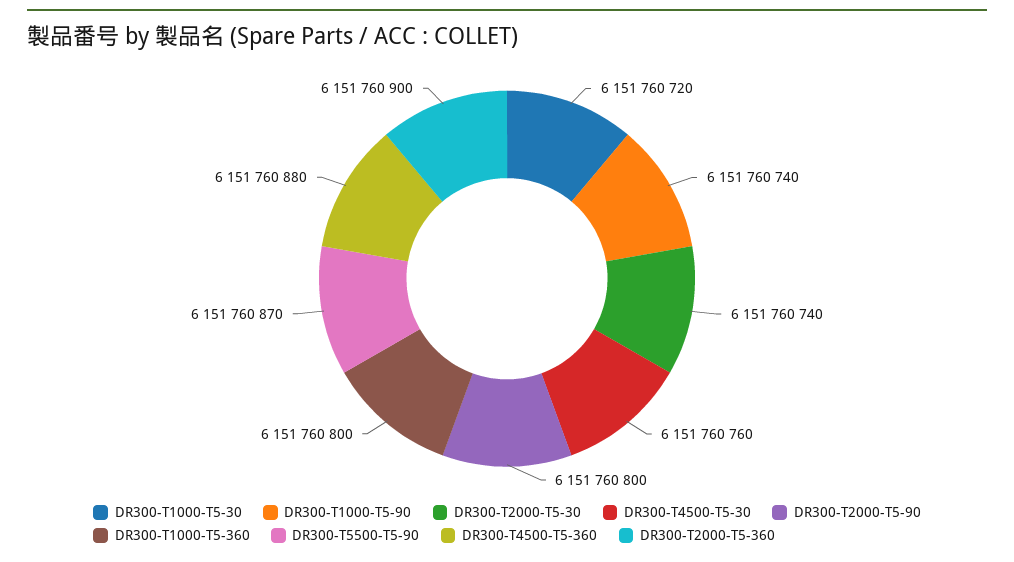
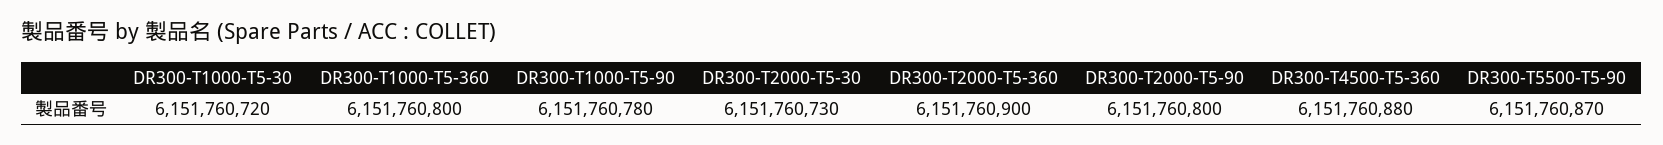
DR300-T1000-T5-90: 6151760740 -> 6151760780
DR300-T2000-T5-30: 6151760740 -> 6151760730
DR300-T4500-T5-30: 6151760760 -> none

